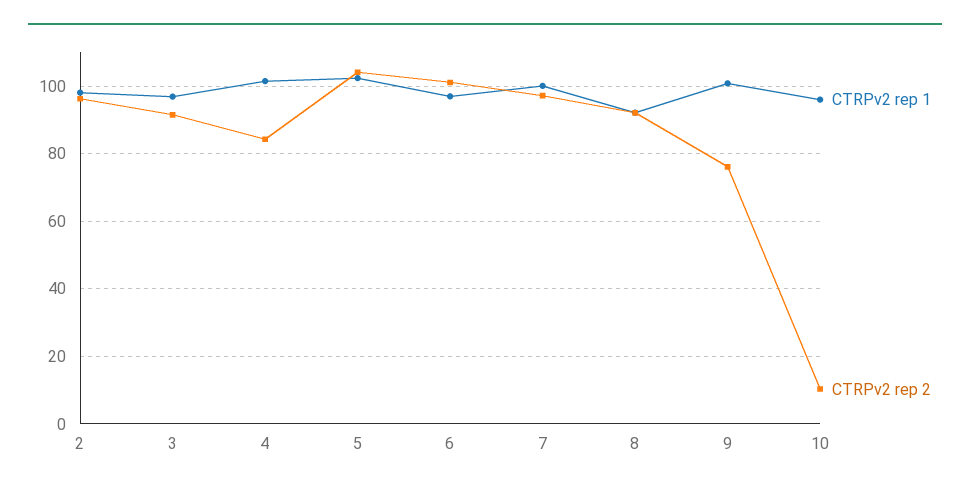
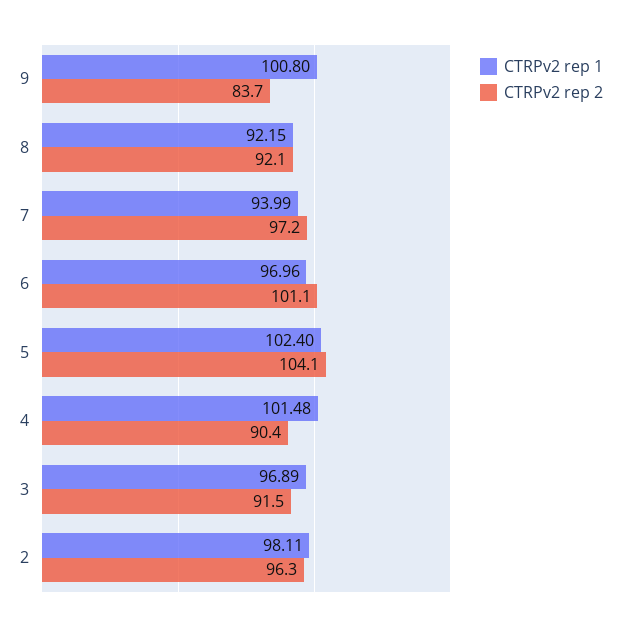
CTRPv2 rep 2, 4: 84 -> 90.4
CTRPv2 rep 1, 7: 100 -> 93.99
CTRPv2 rep 2, 9: 76 -> 83.7
CTRPv2 rep 1, 10: 96 -> none
CTRPv2 rep 2, 10: 10 -> none

